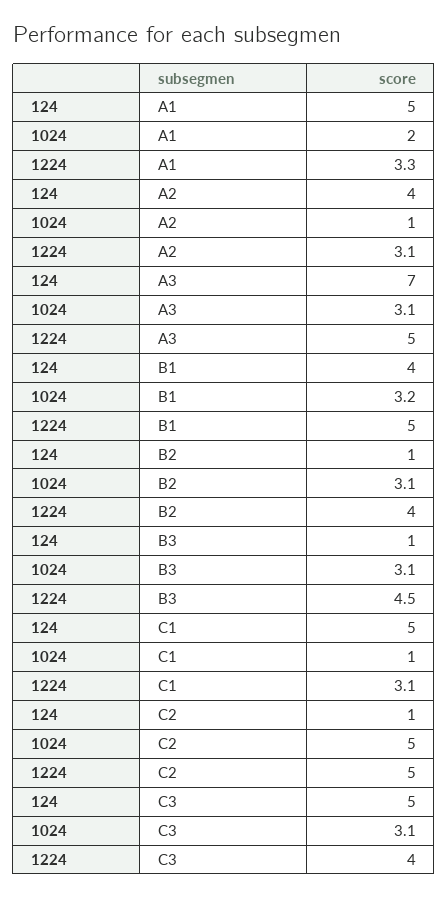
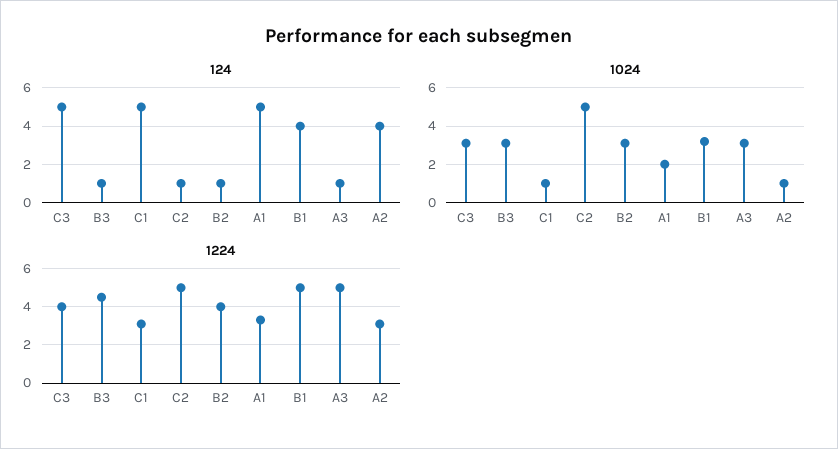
124, A3: 7 -> 1

